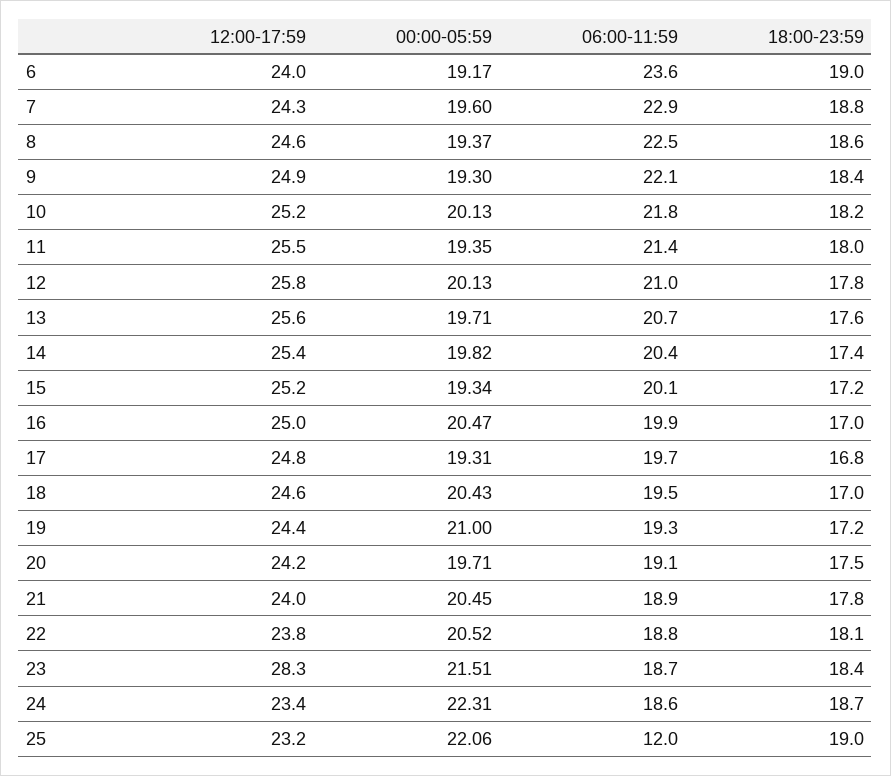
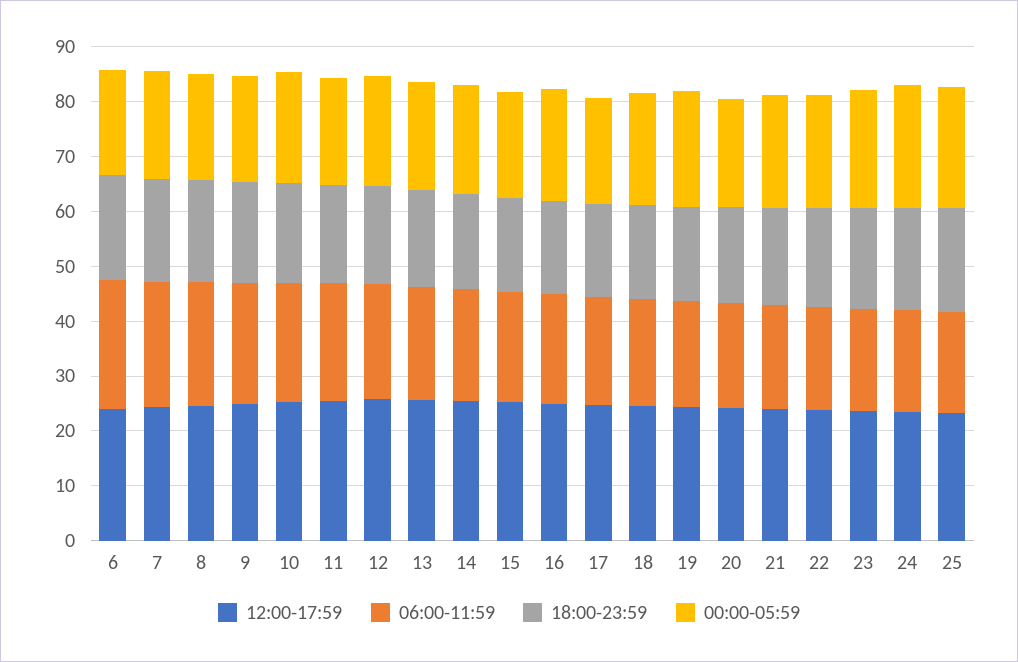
12:00-17:59, 23: 28.3 -> 24
06:00-11:59, 25: 12 -> 18

